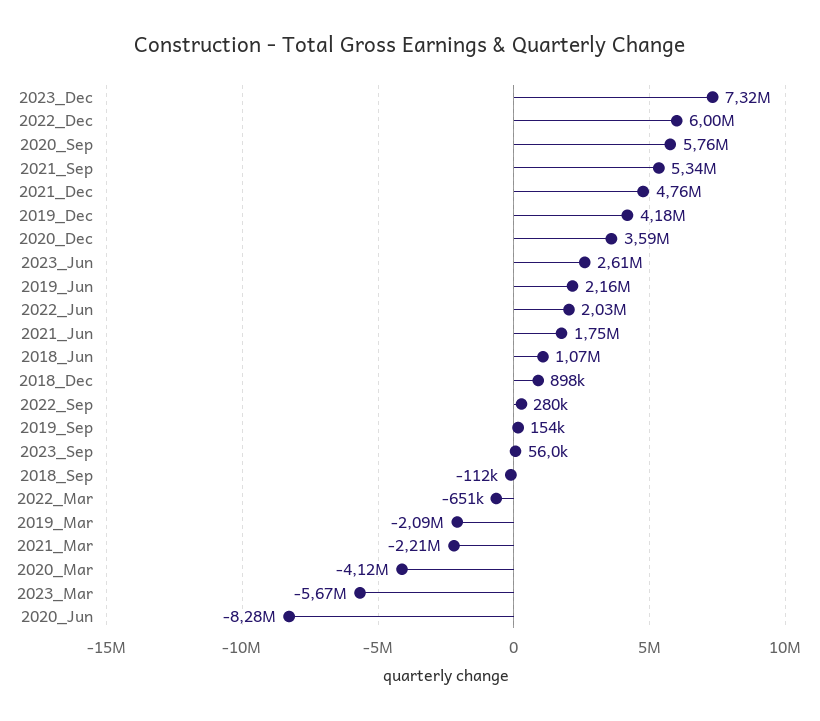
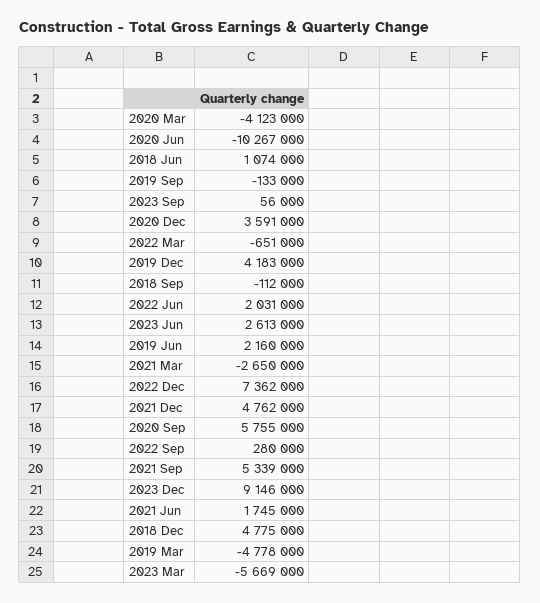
2023_Dec: 7320000 -> 9146000
2022_Dec: 6000000 -> 7362000
2018_Dec: 898000 -> 4775000
2019_Sep: 154000 -> -133000
2019_Mar: -2090000 -> -4778000
2021_Mar: -2210000 -> -2650000
2020_Jun: -8280000 -> -10267000

